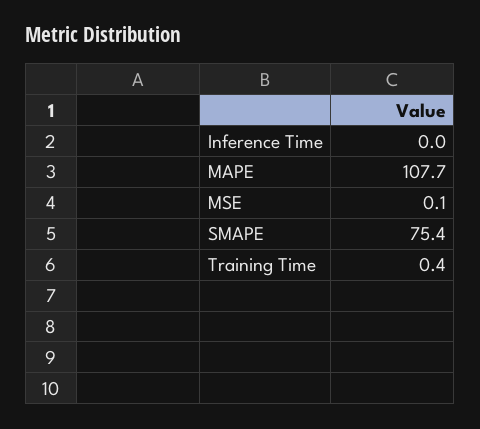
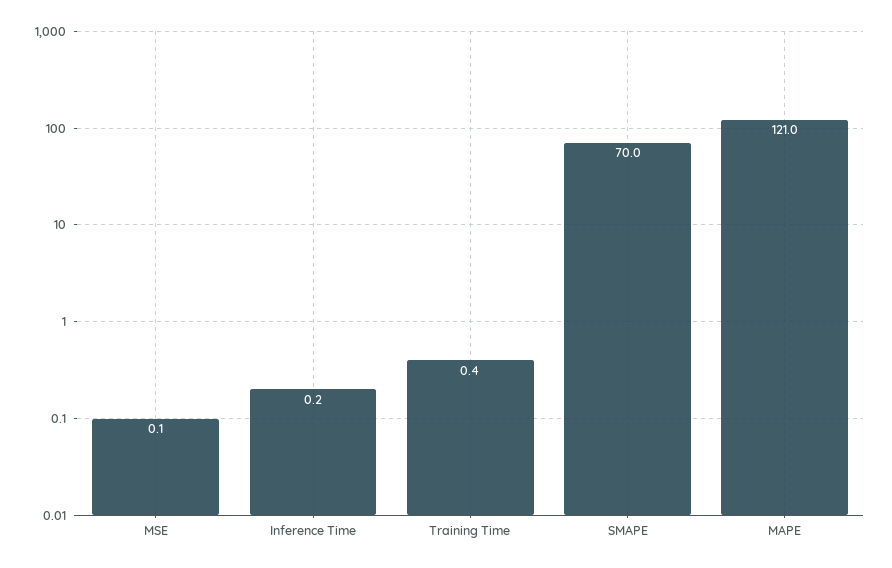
Inference Time: 0 -> 0.2
MAPE: 107.7 -> 121
SMAPE: 75.4 -> 70

